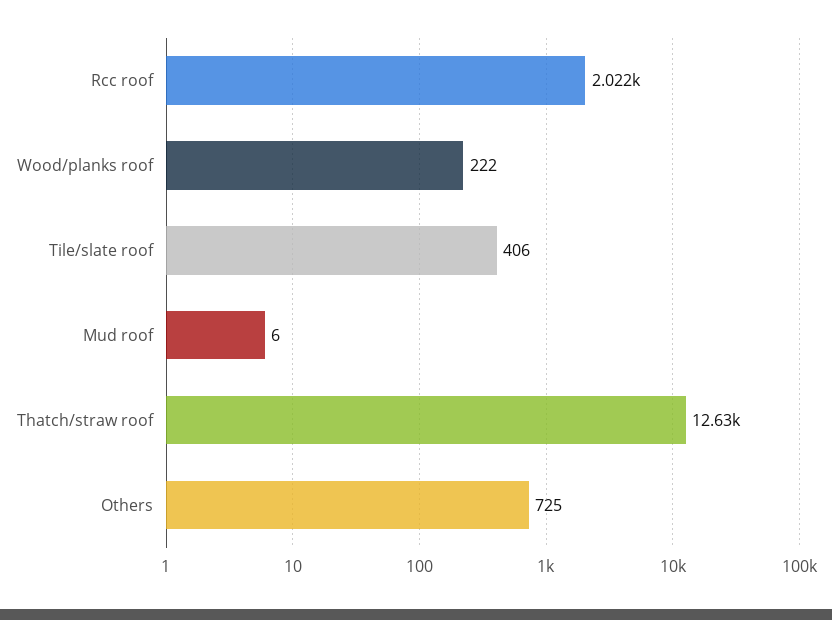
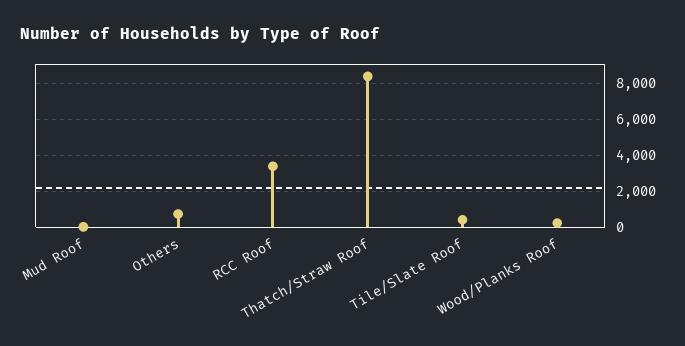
Rcc roof: 2022 -> 3500
Thatch/straw roof: 12630 -> 8500

